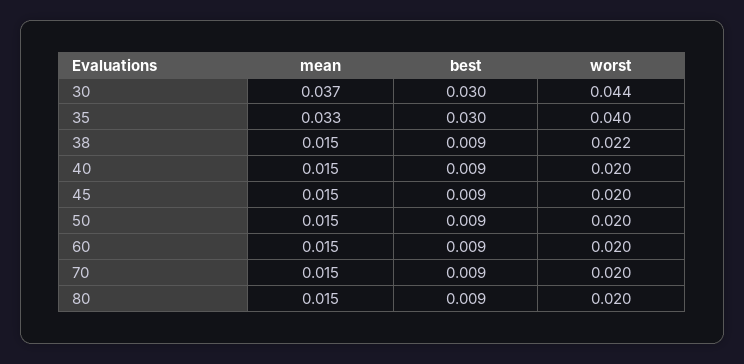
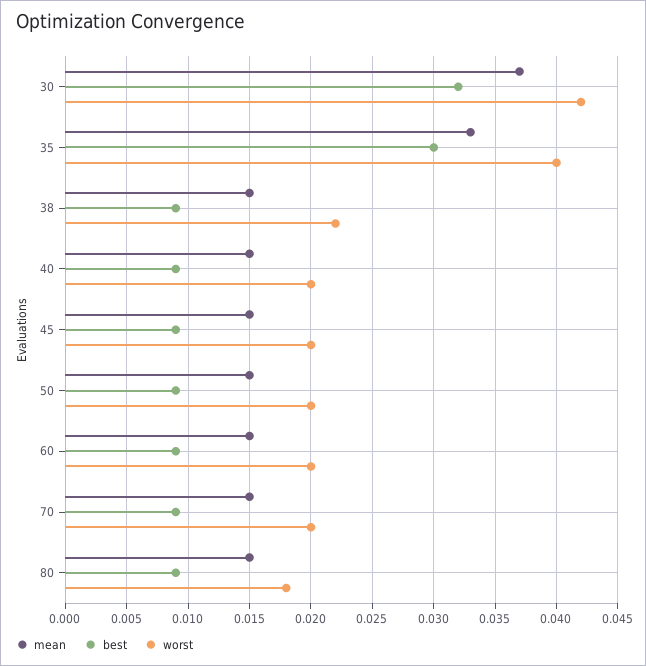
best, 30: 0.03 -> 0.032
worst, 30: 0.044 -> 0.042
worst, 80: 0.02 -> 0.018

